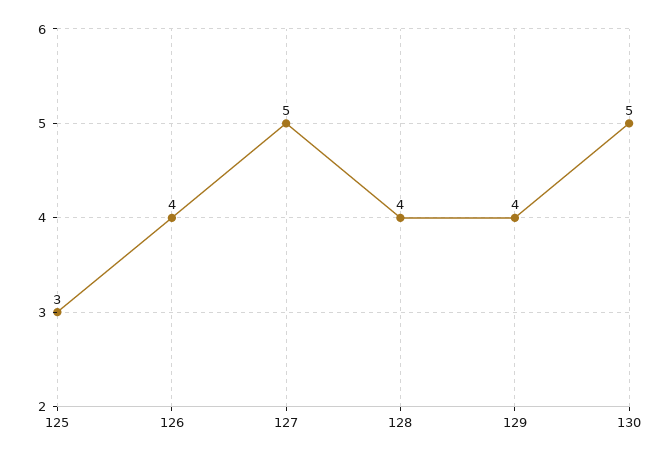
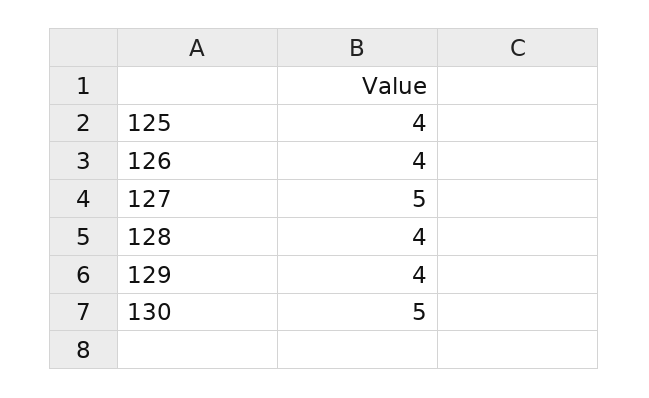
125: 3 -> 4

